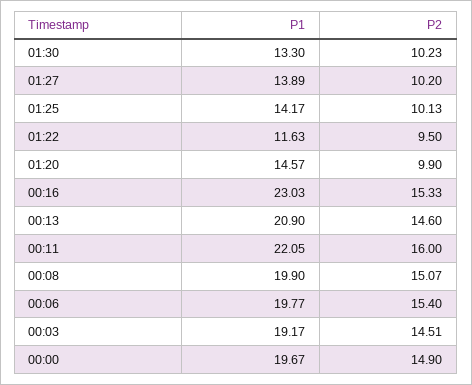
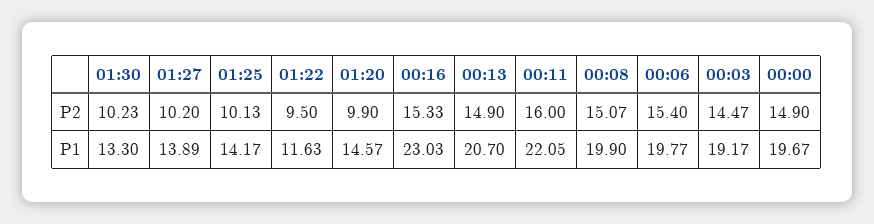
P1, 00:13: 20.9 -> 20.7
P2, 00:13: 14.6 -> 14.9
P2, 00:03: 14.51 -> 14.47

